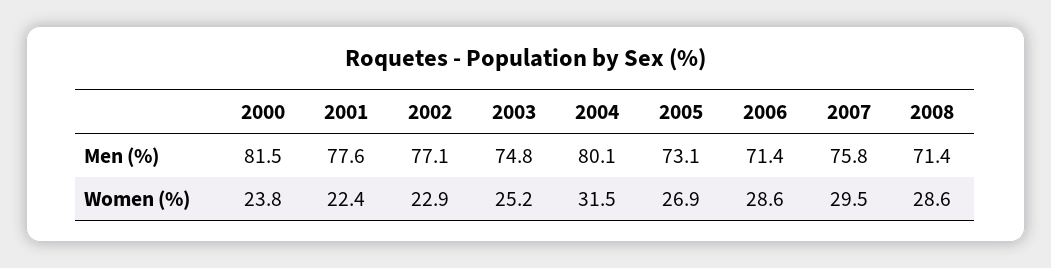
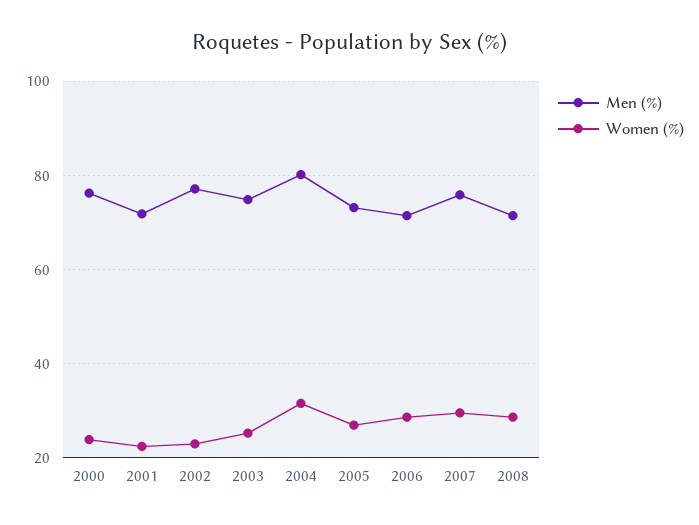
Men (%), 2000: 81.5 -> 76
Men (%), 2001: 77.6 -> 72

